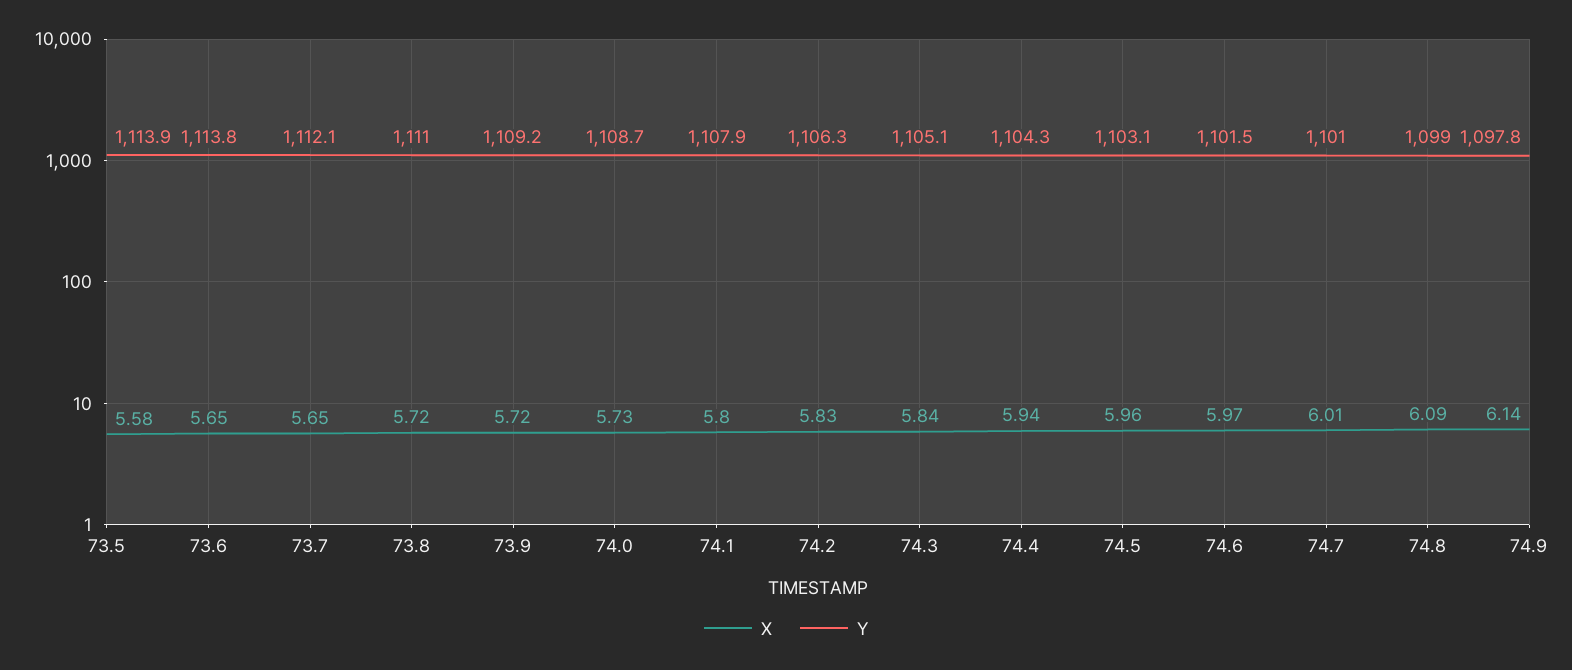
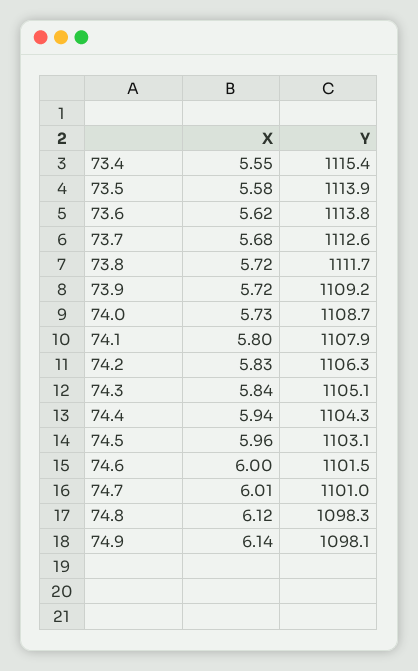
X, 73.6: 5.65 -> 5.62
X, 73.7: 5.65 -> 5.68
Y, 73.7: 1112.1 -> 1112.6
Y, 73.8: 1111 -> 1111.7
X, 74.6: 5.97 -> 6
X, 74.8: 6.09 -> 6.12
Y, 74.8: 1099 -> 1098.3
Y, 74.9: 1097.8 -> 1098.1
X, 73.4: none -> 5.55
Y, 73.4: none -> 1115.4

